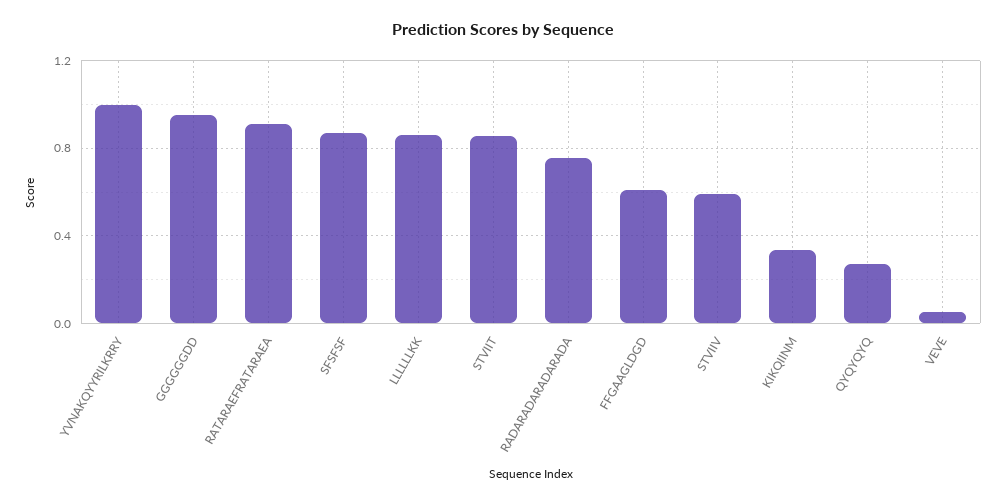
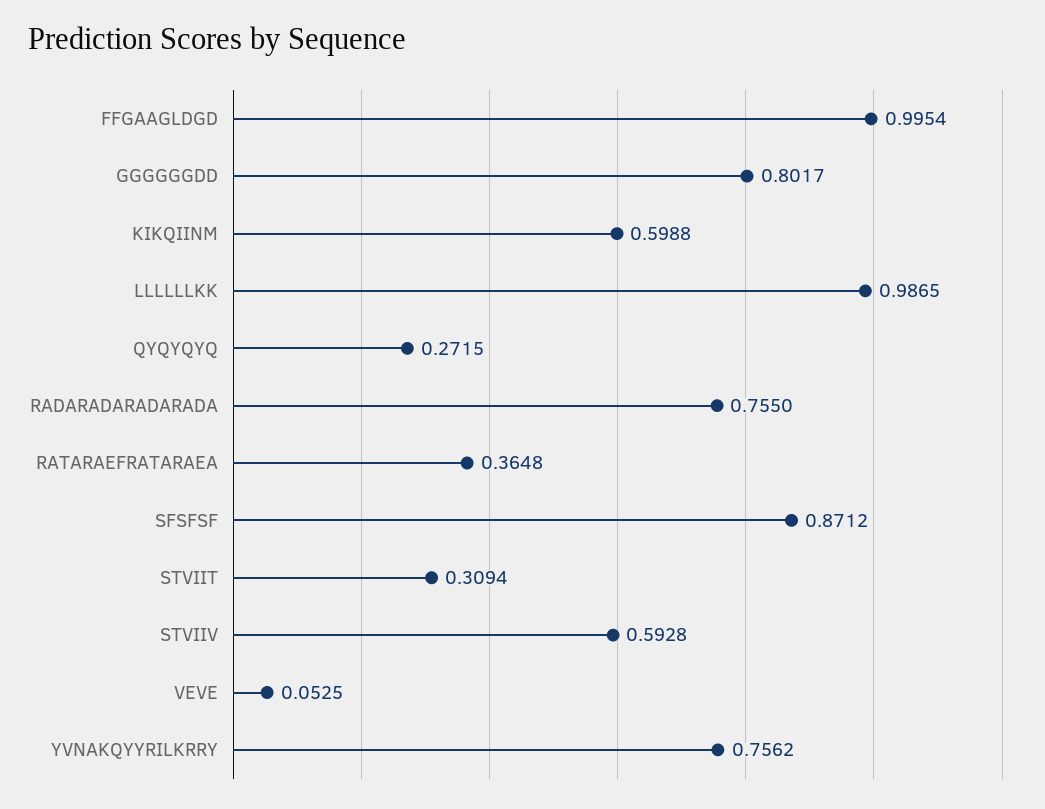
YVNAKQYYRILKRRY: 1 -> 0.7562
GGGGGGDD: 0.95 -> 0.8017
RATARAEFRATARAEA: 0.9 -> 0.3648
LLLLLLKK: 0.85 -> 0.9865
STVIIT: 0.85 -> 0.3094
FFGAAGLDGD: 0.6 -> 0.9954
KIKQIINM: 0.35 -> 0.5988

